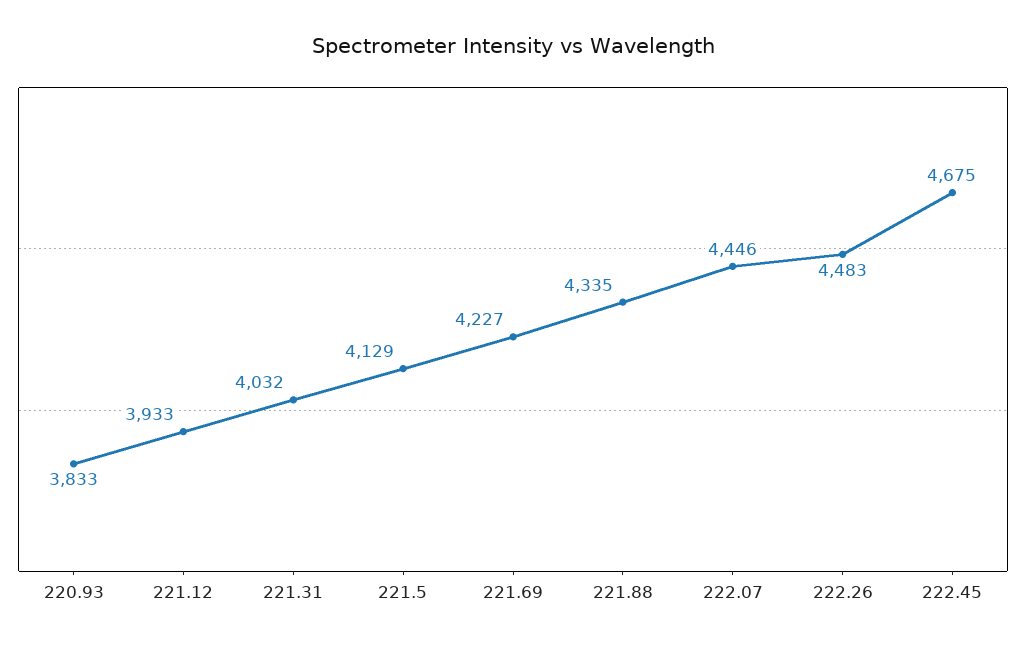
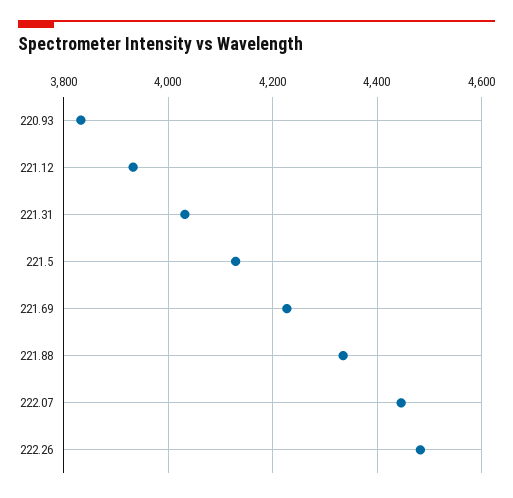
222.45: 4675 -> none

